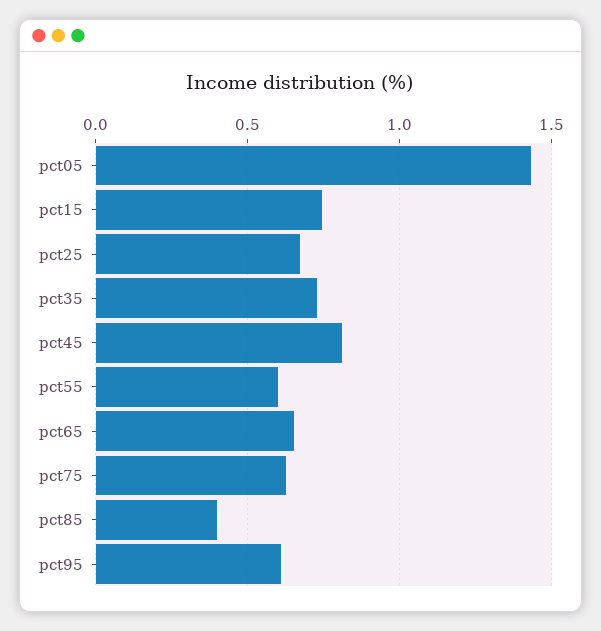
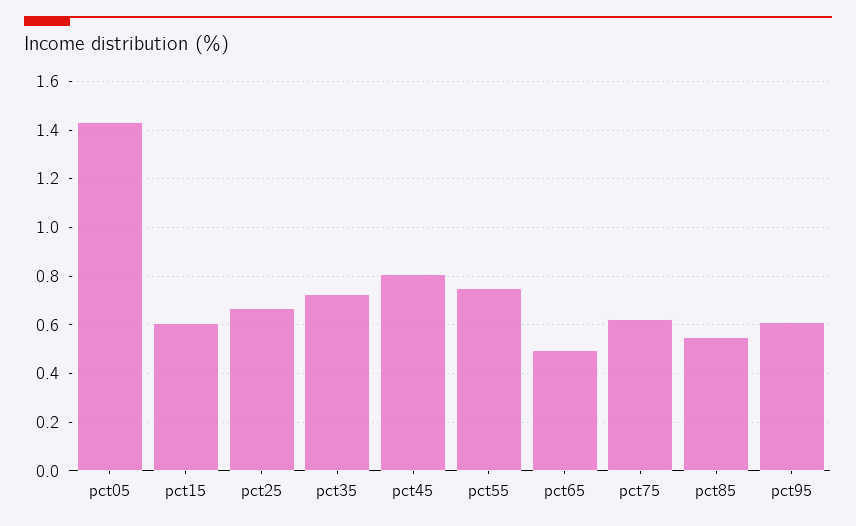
pct15: 0.75 -> 0.6
pct55: 0.6 -> 0.75
pct65: 0.65 -> 0.5
pct85: 0.4 -> 0.55

